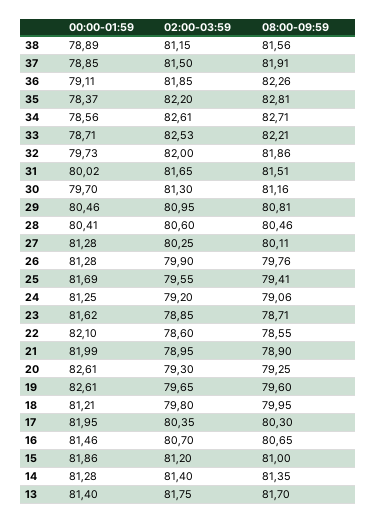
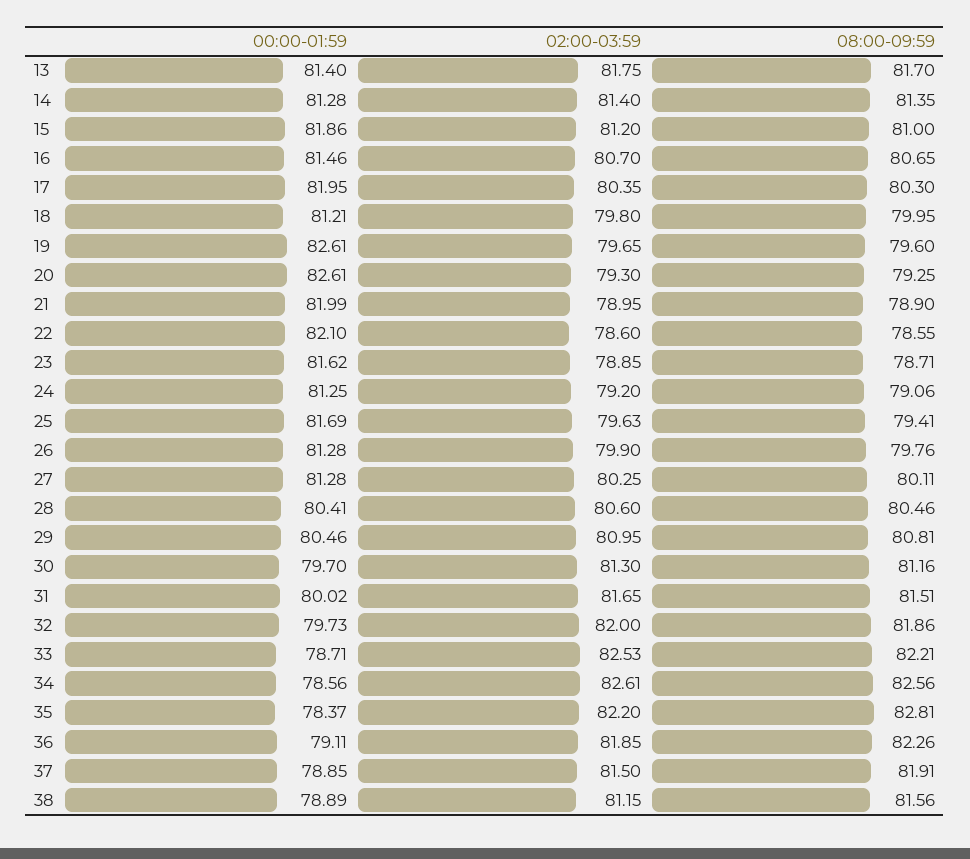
08:00-09:59, 34: 82.71 -> 82.56
02:00-03:59, 25: 79.55 -> 79.63

